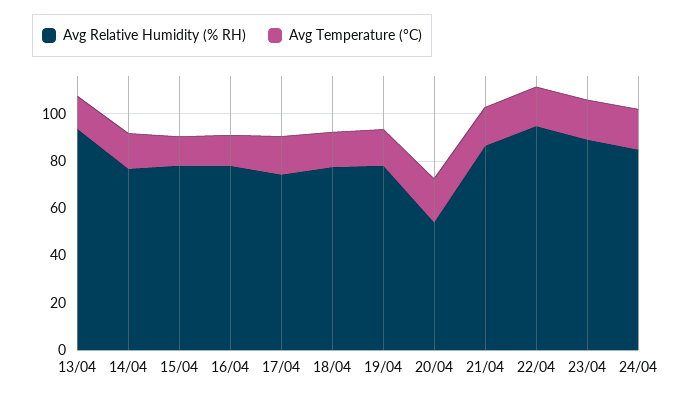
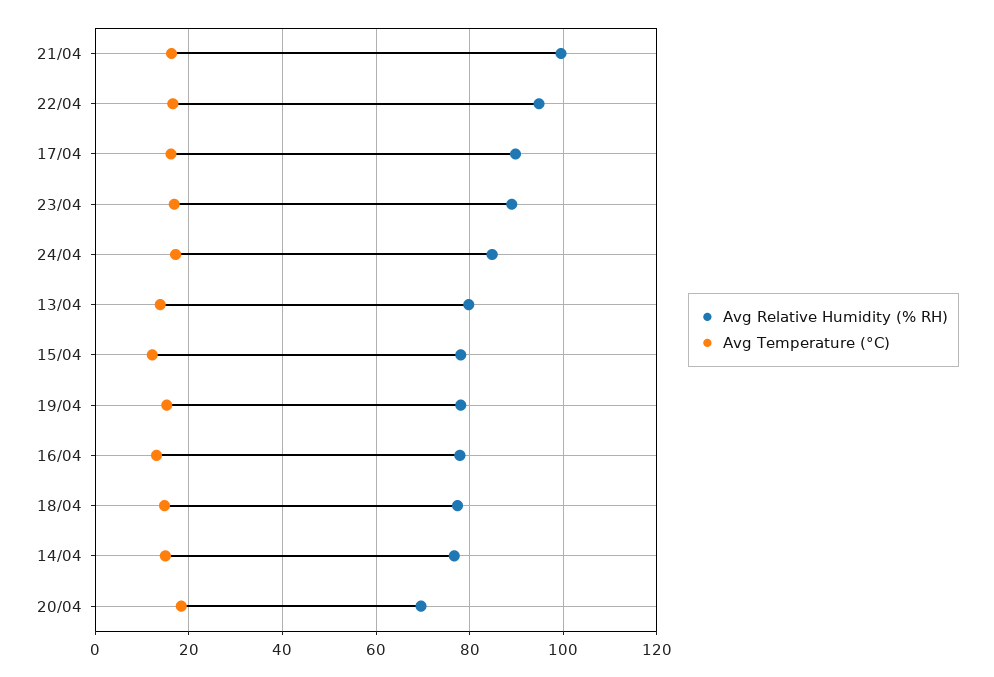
Avg Relative Humidity (% RH), 13/04: 95 -> 80
Avg Relative Humidity (% RH), 17/04: 75 -> 90
Avg Relative Humidity (% RH), 20/04: 55 -> 70
Avg Relative Humidity (% RH), 21/04: 85 -> 100

